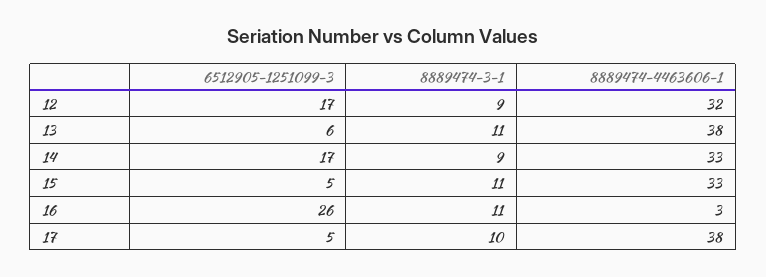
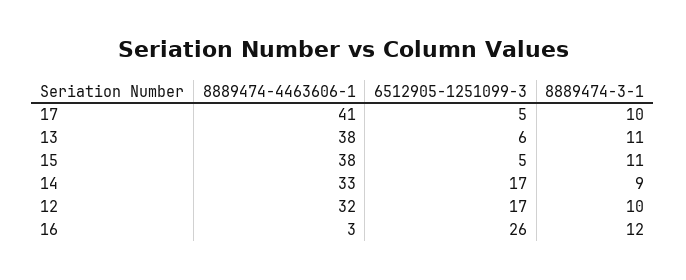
8889474-3-1, 12: 9 -> 10
8889474-4463606-1, 15: 33 -> 38
8889474-3-1, 16: 11 -> 12
8889474-4463606-1, 17: 38 -> 41

